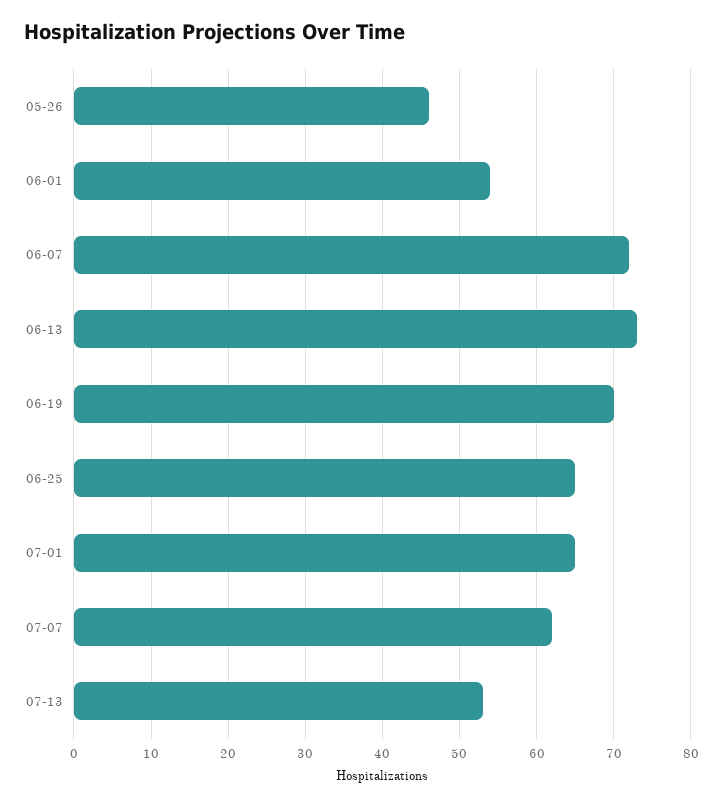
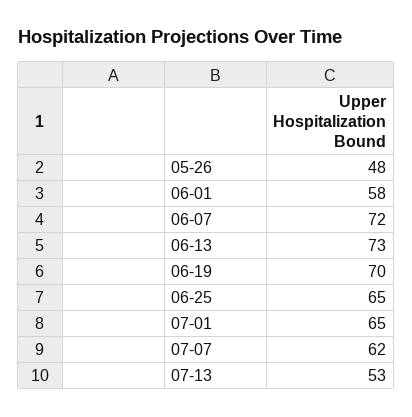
05-26: 46 -> 48
06-01: 54 -> 58

